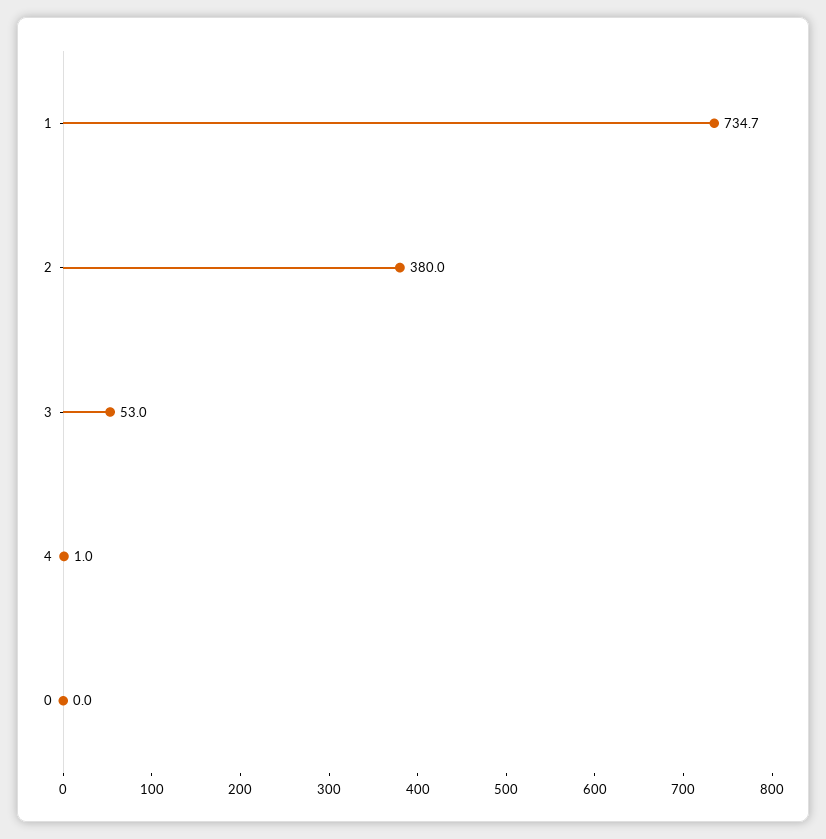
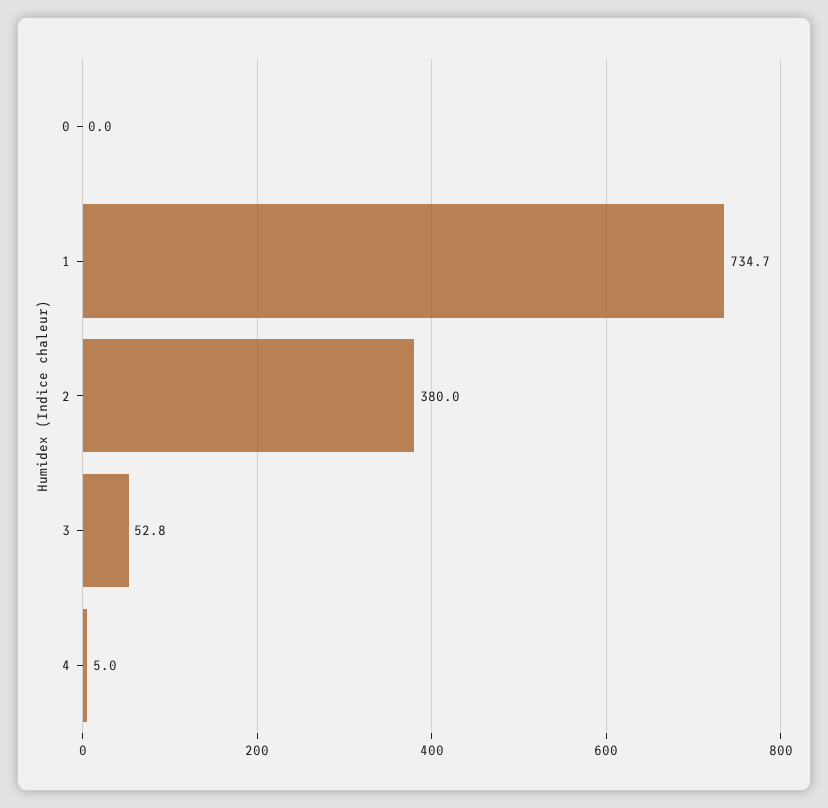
3: 53 -> 52.8
4: 1 -> 5

